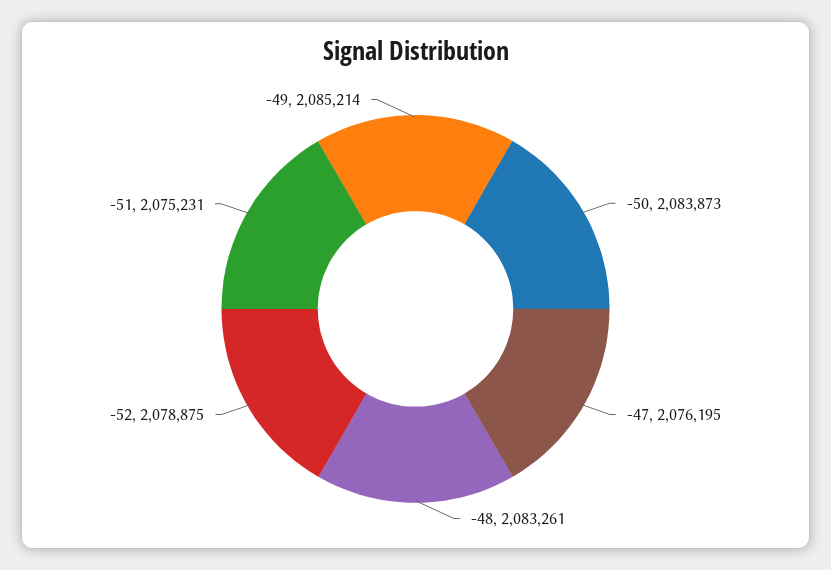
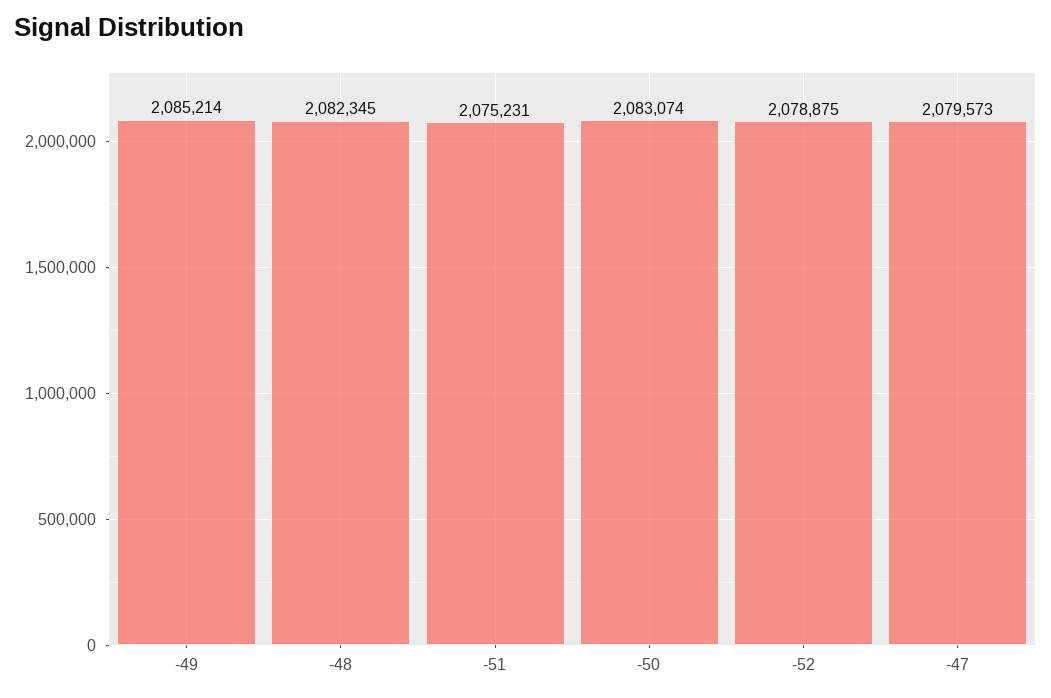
-50: 2083873 -> 2083074
-47: 2076195 -> 2079573
-48: 2083261 -> 2082345

